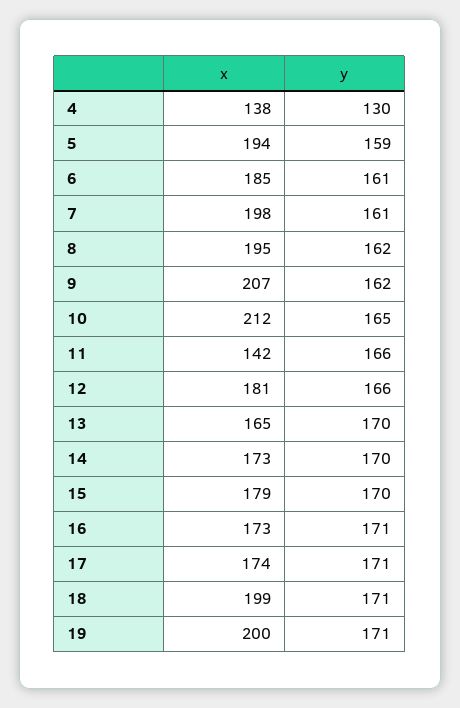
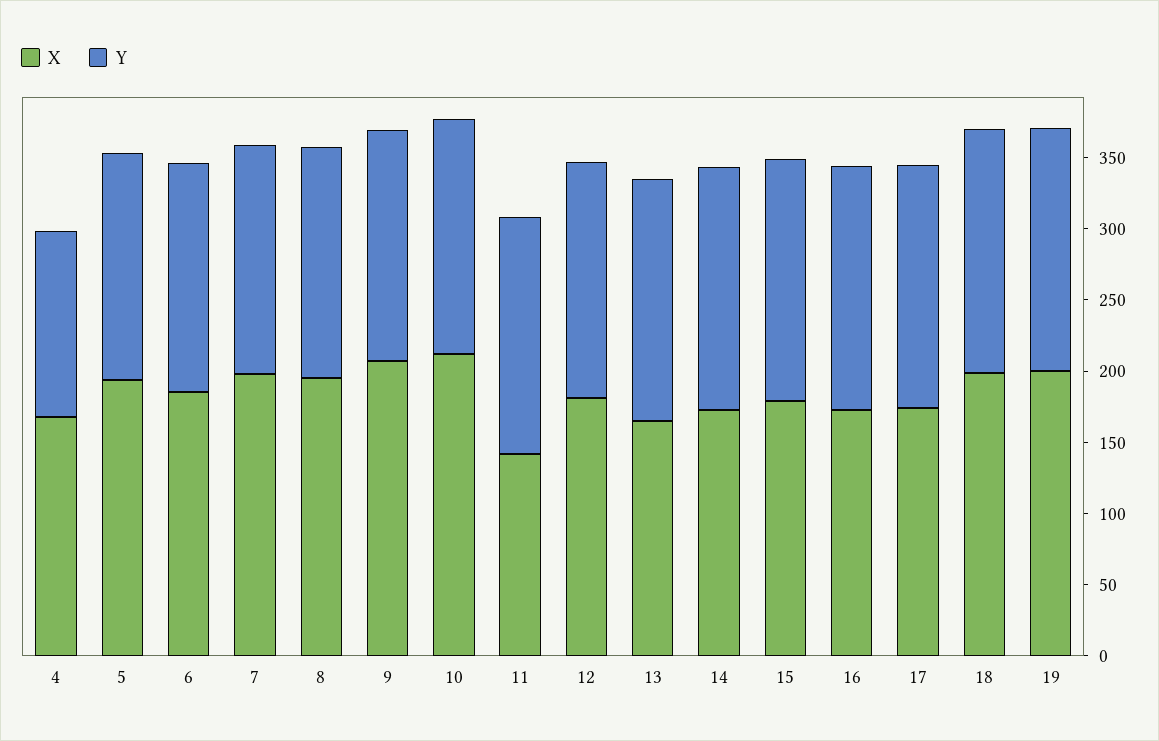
x, 4: 138 -> 170

